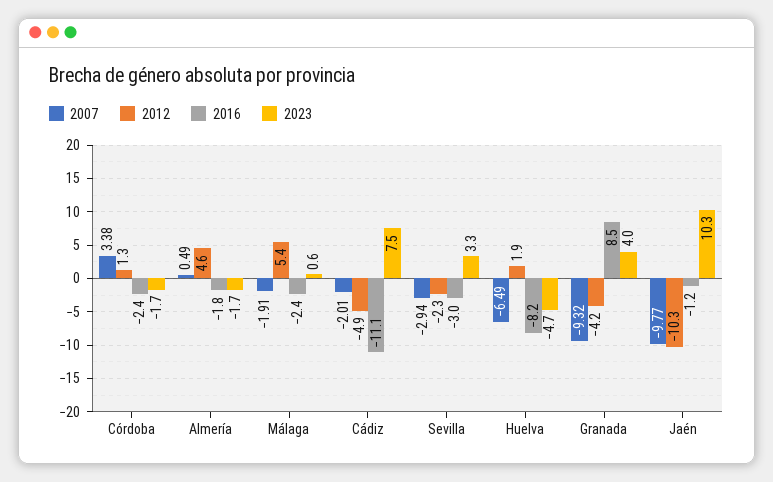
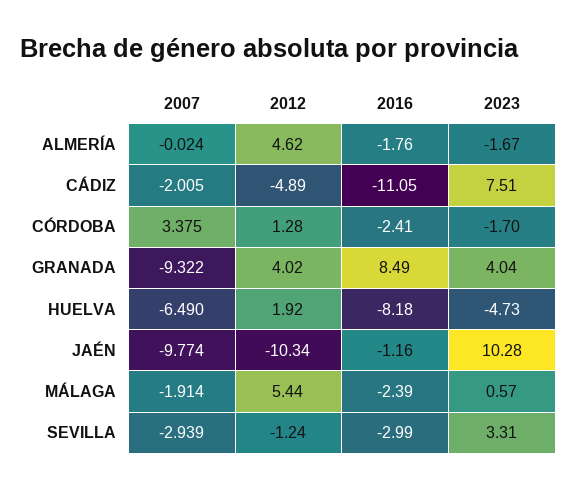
2007, Almería: 0.49 -> -0.024
2012, Sevilla: -2.3 -> -1.24
2012, Granada: -4.2 -> 4.02

